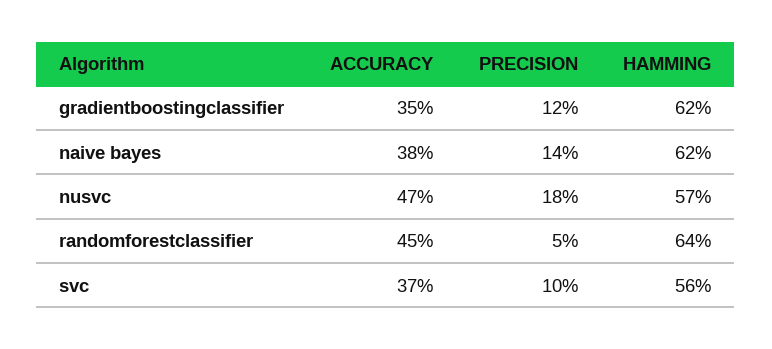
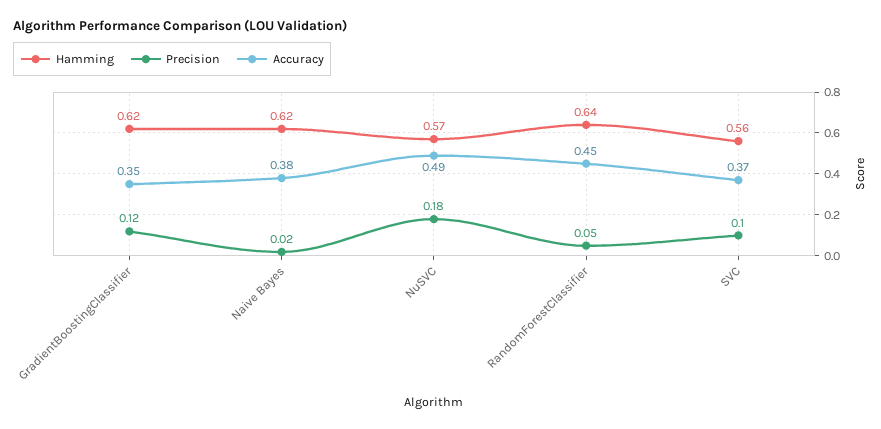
PRECISION, naive bayes: 0.14 -> 0.02
ACCURACY, nusvc: 0.47 -> 0.49

